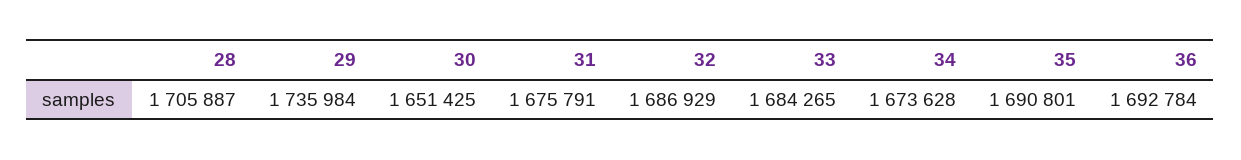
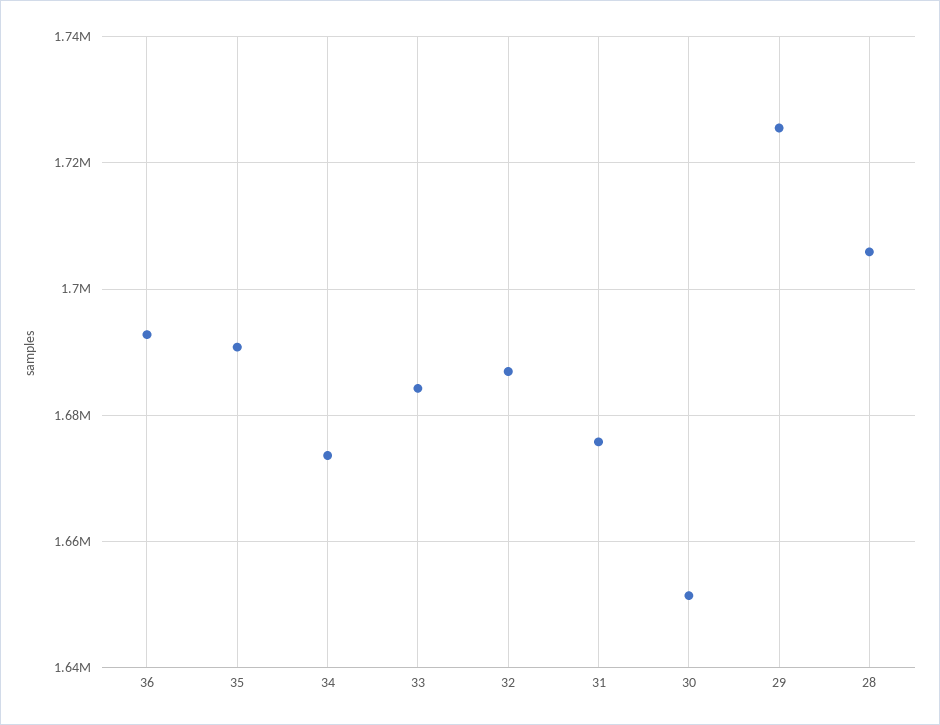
29: 1735984 -> 1726000

